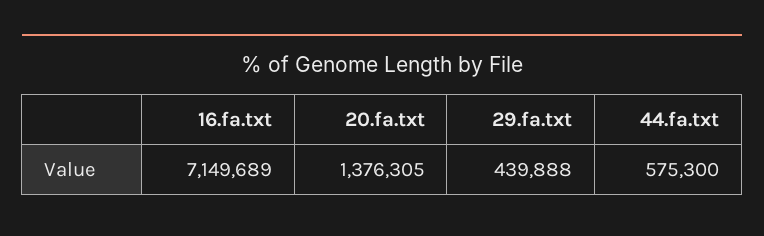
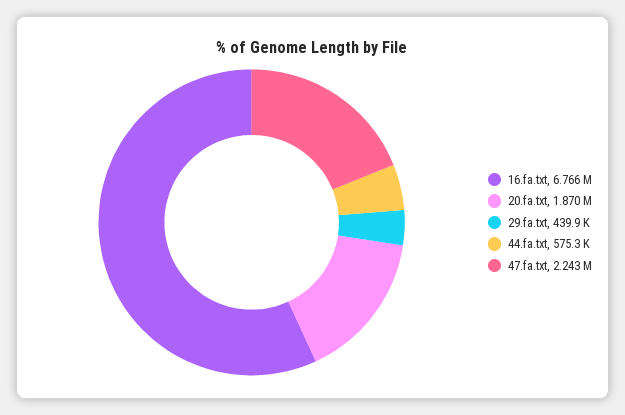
16.fa.txt: 7149689 -> 6766000
20.fa.txt: 1376305 -> 1870000
47.fa.txt: none -> 2243000

